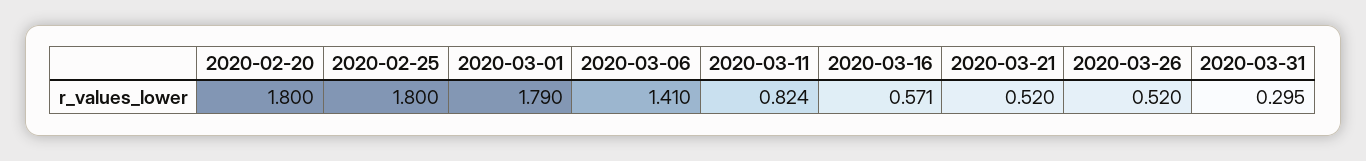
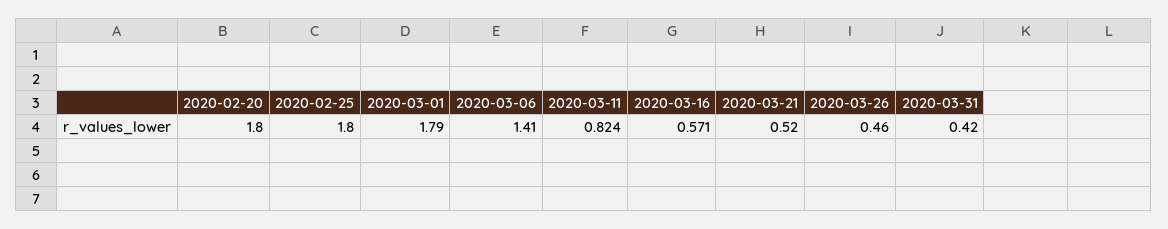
2020-03-26: 0.52 -> 0.46
2020-03-31: 0.295 -> 0.42

